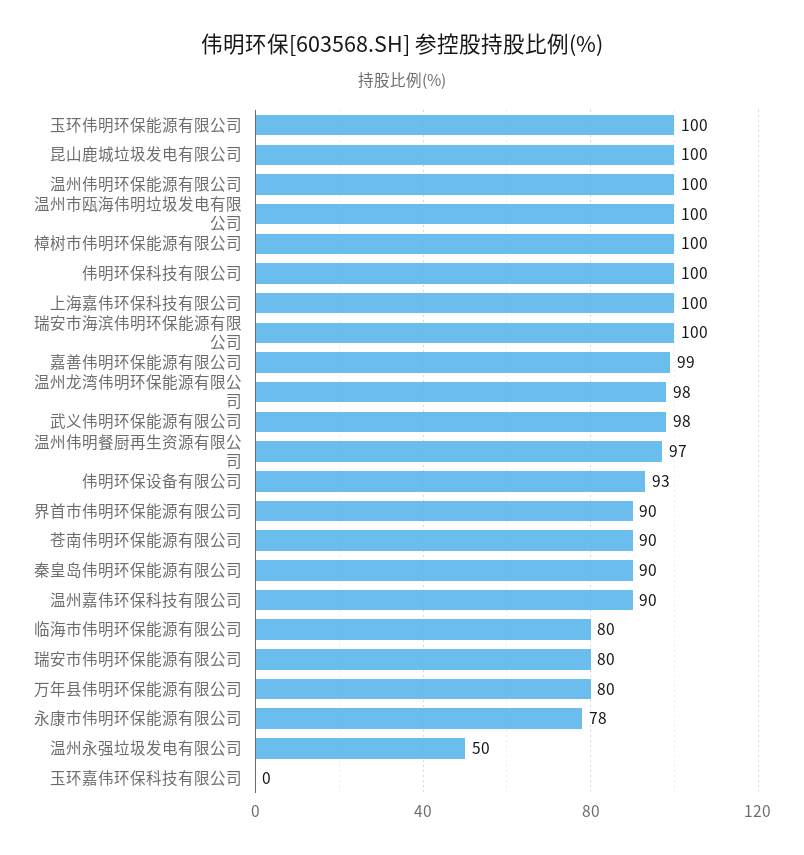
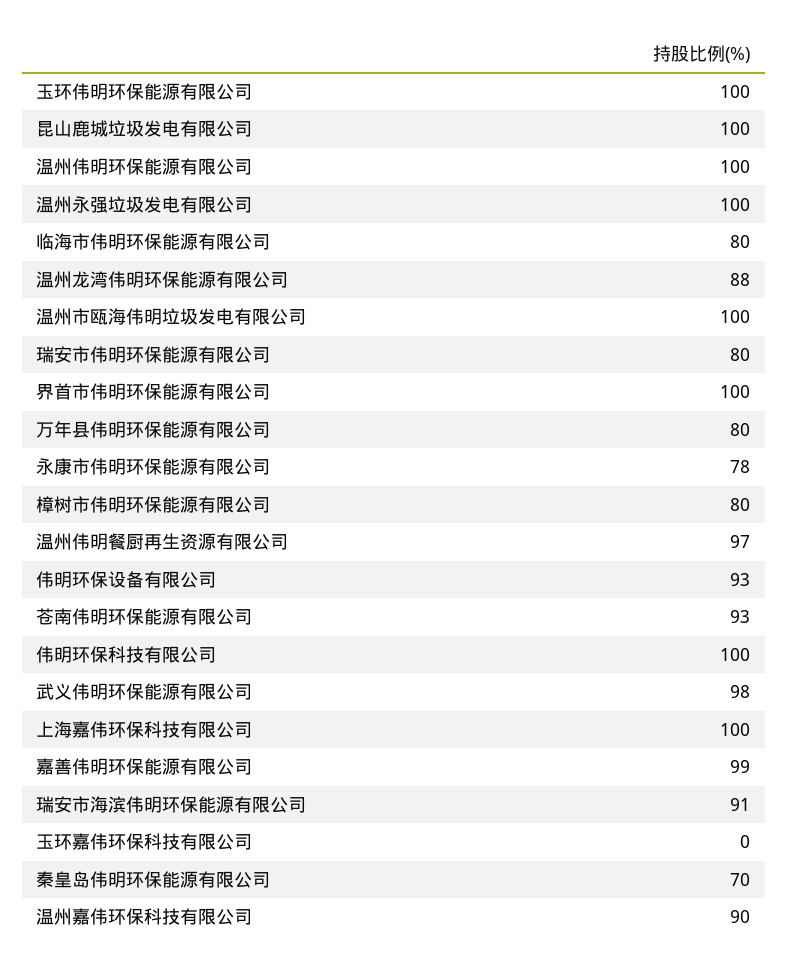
樟树市伟明环保能源有限公司: 100 -> 80
瑞安市海滨伟明环保能源有限公司: 100 -> 91
温州龙湾伟明环保能源有限公司: 98 -> 88
界首市伟明环保能源有限公司: 90 -> 100
苍南伟明环保能源有限公司: 90 -> 93
秦皇岛伟明环保能源有限公司: 90 -> 70
温州永强垃圾发电有限公司: 50 -> 100

